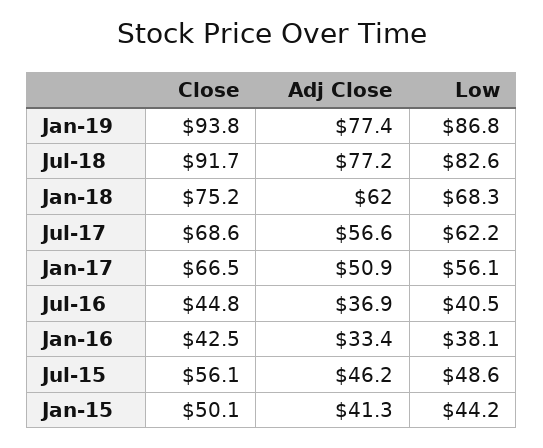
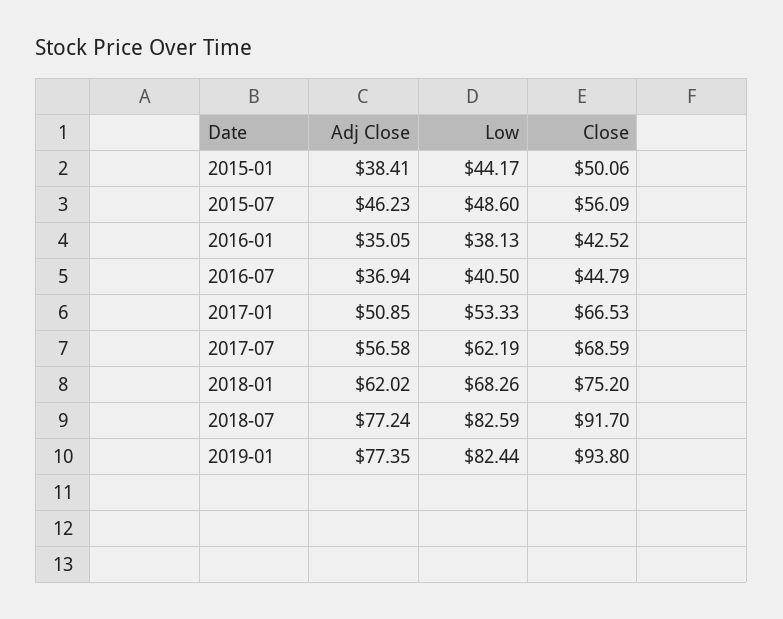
Low, Jan-19: 86.8 -> 82.44
Low, Jan-17: 56.1 -> 53.33
Adj Close, Jan-16: 33.4 -> 35.05
Adj Close, Jan-15: 41.3 -> 38.41

